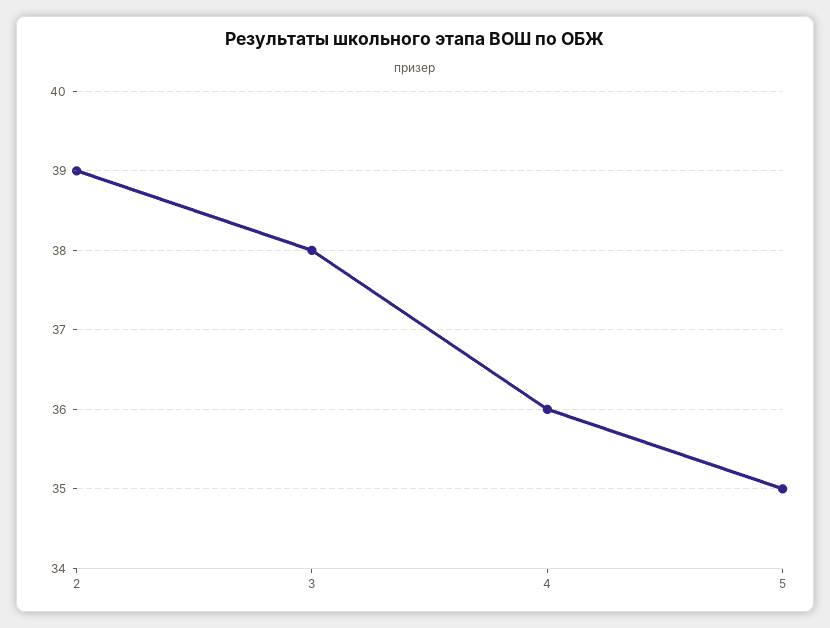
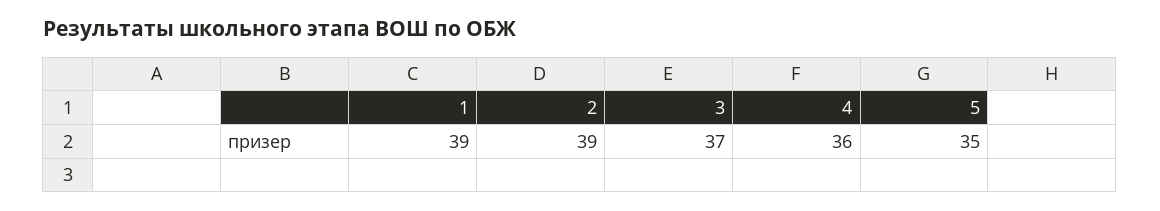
3: 38 -> 37
1: none -> 39

